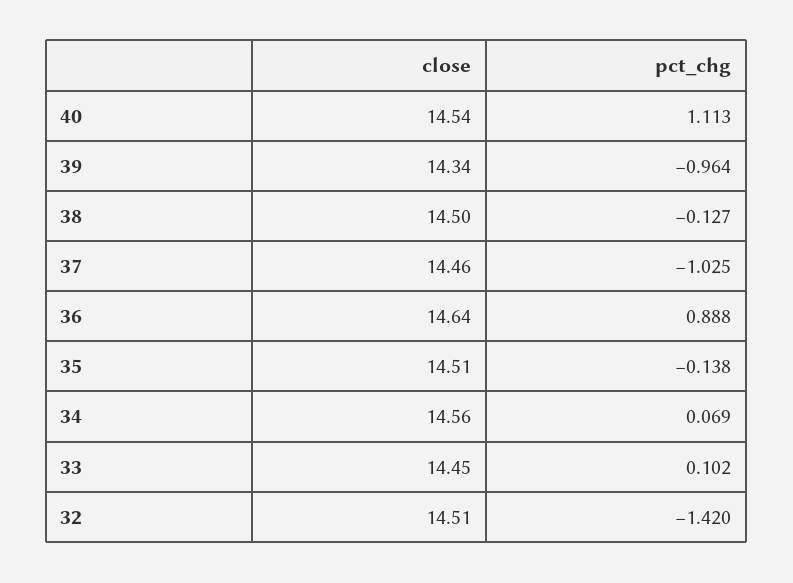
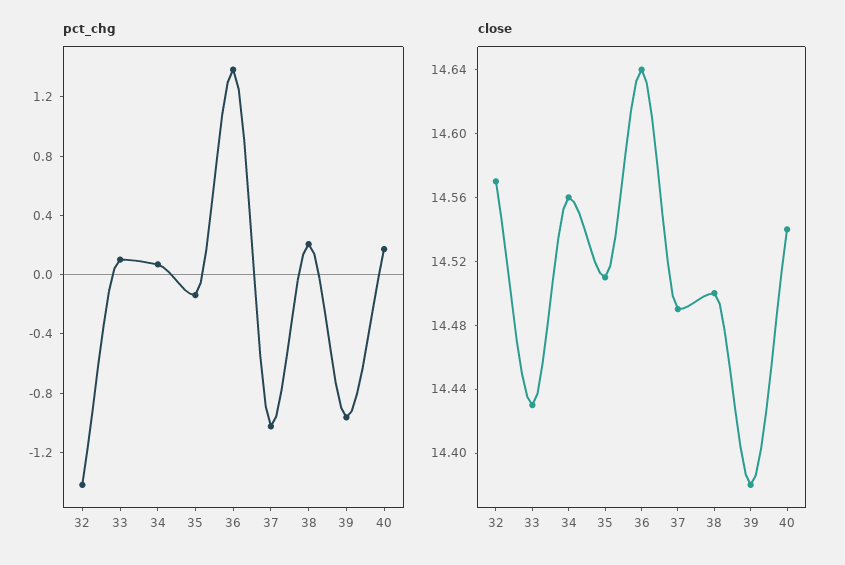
pct_chg, 40: 1.113 -> 0.2
close, 39: 14.34 -> 14.38
pct_chg, 38: -0.127 -> 0.2
close, 37: 14.46 -> 14.49
pct_chg, 36: 0.888 -> 1.4
close, 33: 14.45 -> 14.43
close, 32: 14.51 -> 14.57

